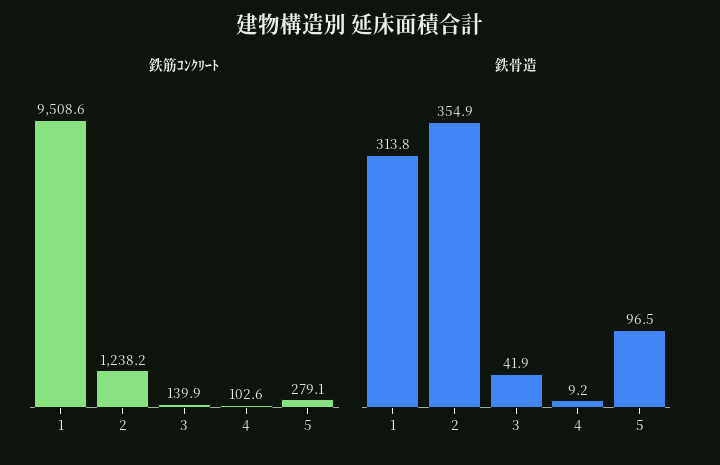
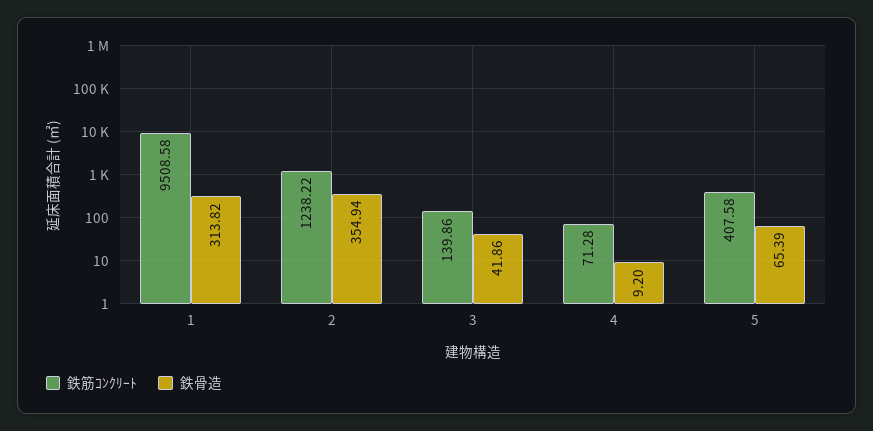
鉄筋ｺﾝｸﾘｰﾄ, 4: 102.6 -> 71.28
鉄筋ｺﾝｸﾘｰﾄ, 5: 279.1 -> 407.58
鉄骨造, 5: 96.5 -> 65.39

